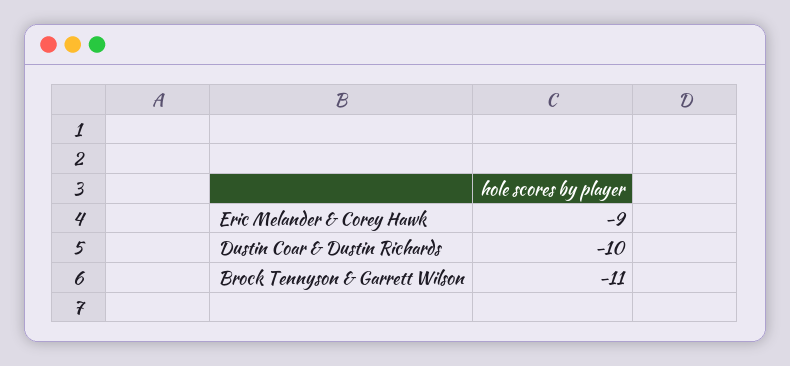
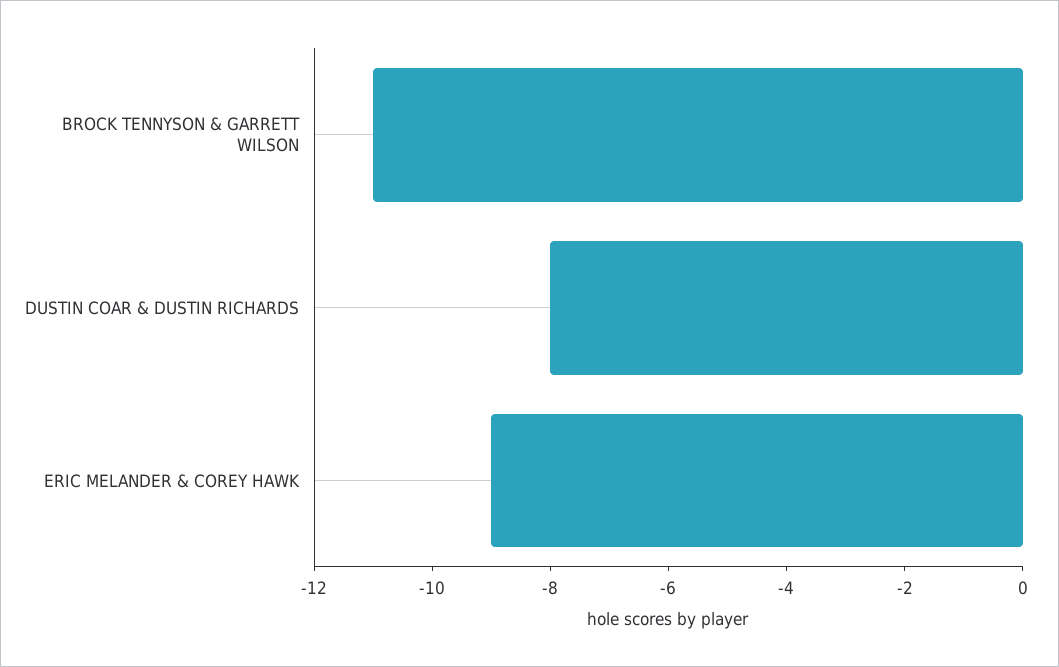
Dustin Coar & Dustin Richards: -10 -> -8

